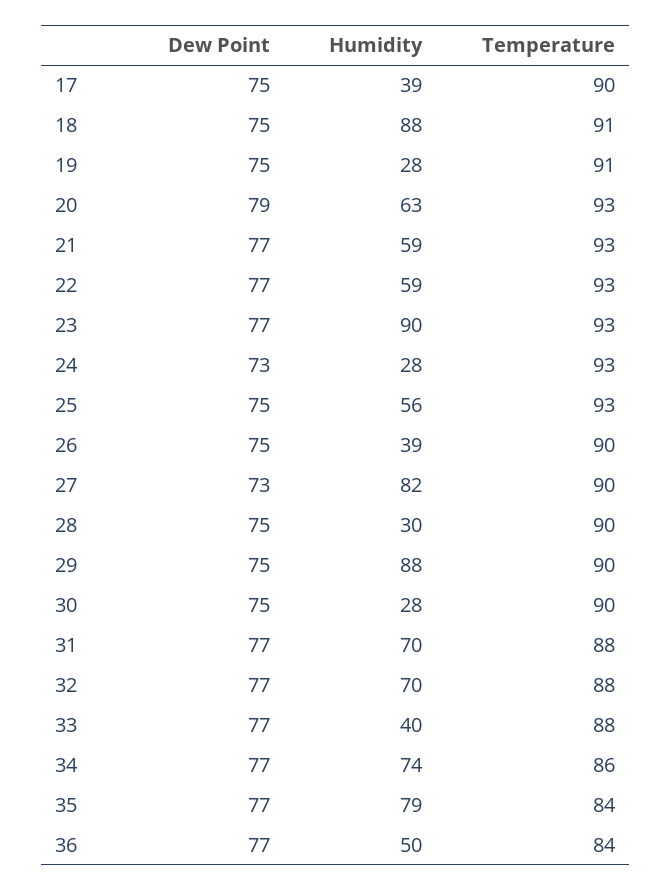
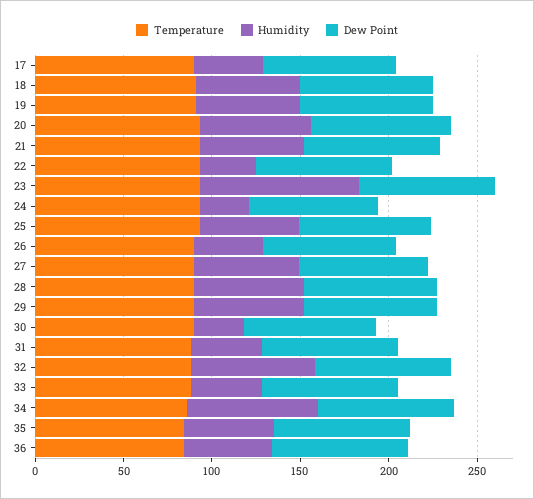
Humidity, 18: 88 -> 60
Humidity, 19: 28 -> 60
Humidity, 22: 59 -> 30
Humidity, 27: 82 -> 60
Humidity, 28: 30 -> 60
Humidity, 29: 88 -> 60
Humidity, 31: 70 -> 40
Humidity, 35: 79 -> 50

